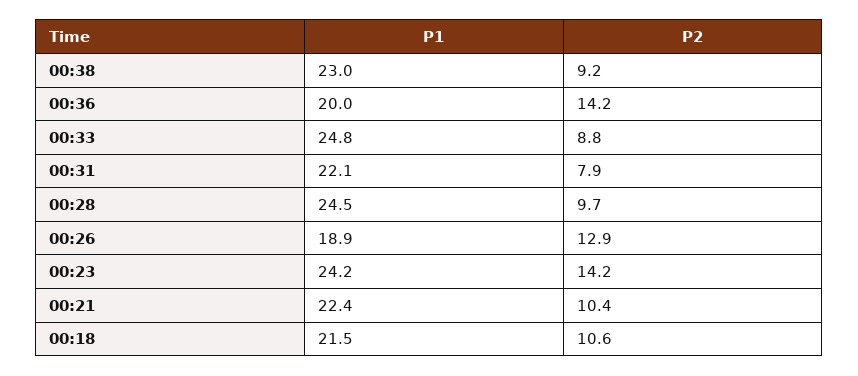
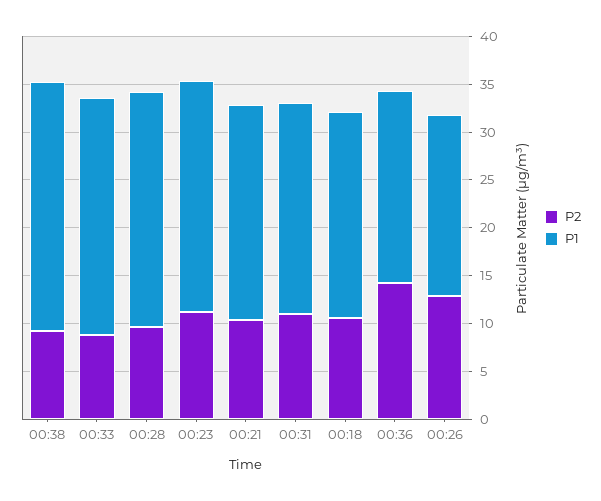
P1, 00:38: 23 -> 26
P2, 00:31: 7.9 -> 11
P2, 00:23: 14.2 -> 11

